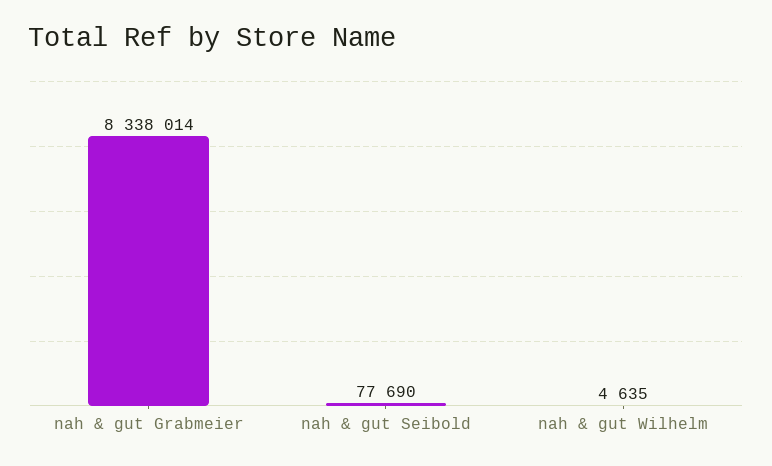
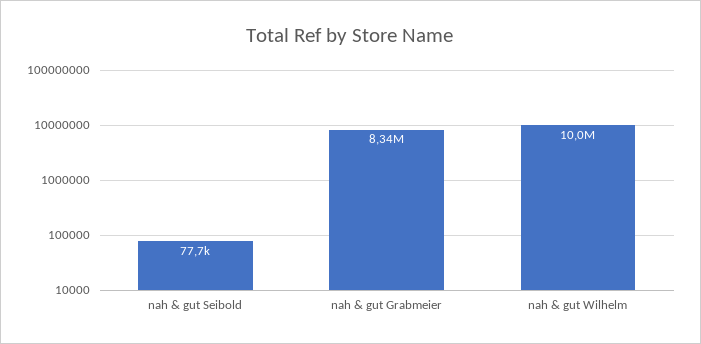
nah & gut Wilhelm: 4635 -> 10000000

